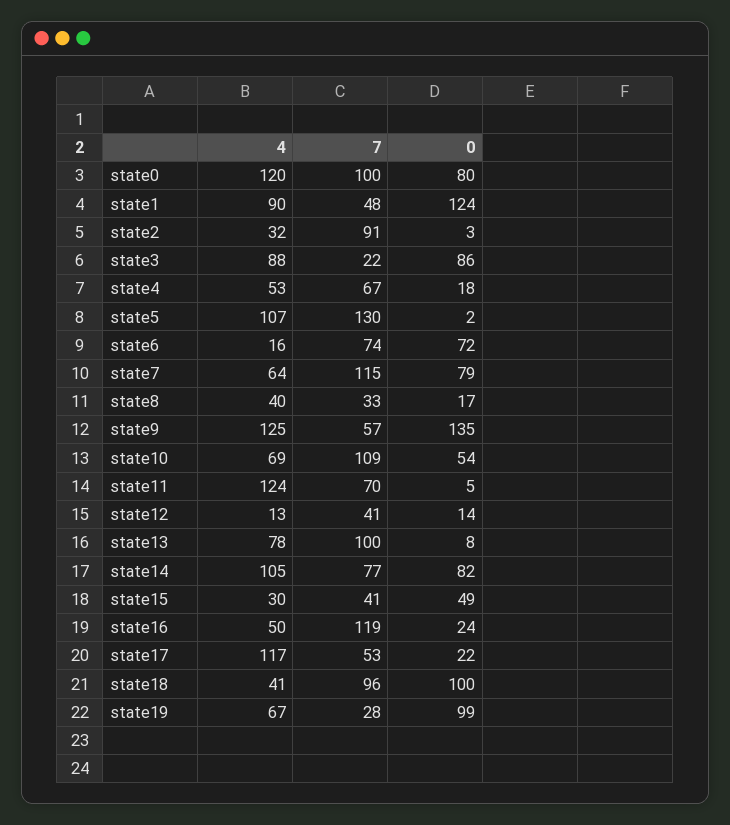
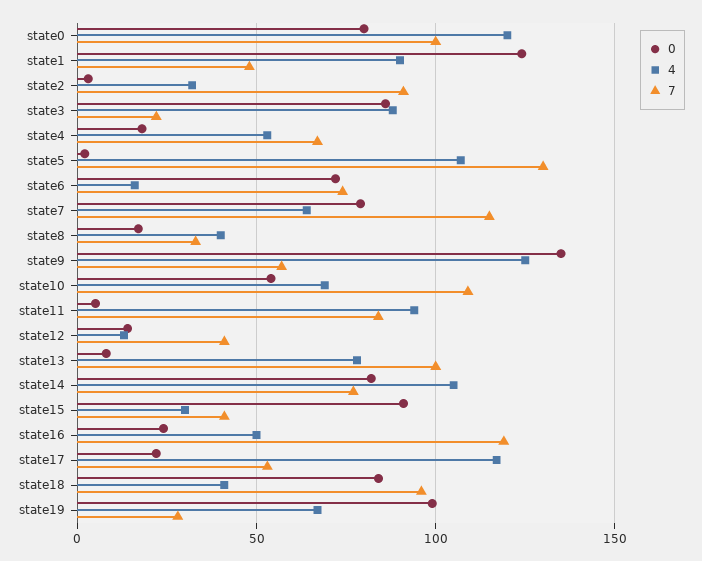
4, state11: 124 -> 95
7, state11: 70 -> 85
0, state15: 49 -> 90
0, state18: 100 -> 85

